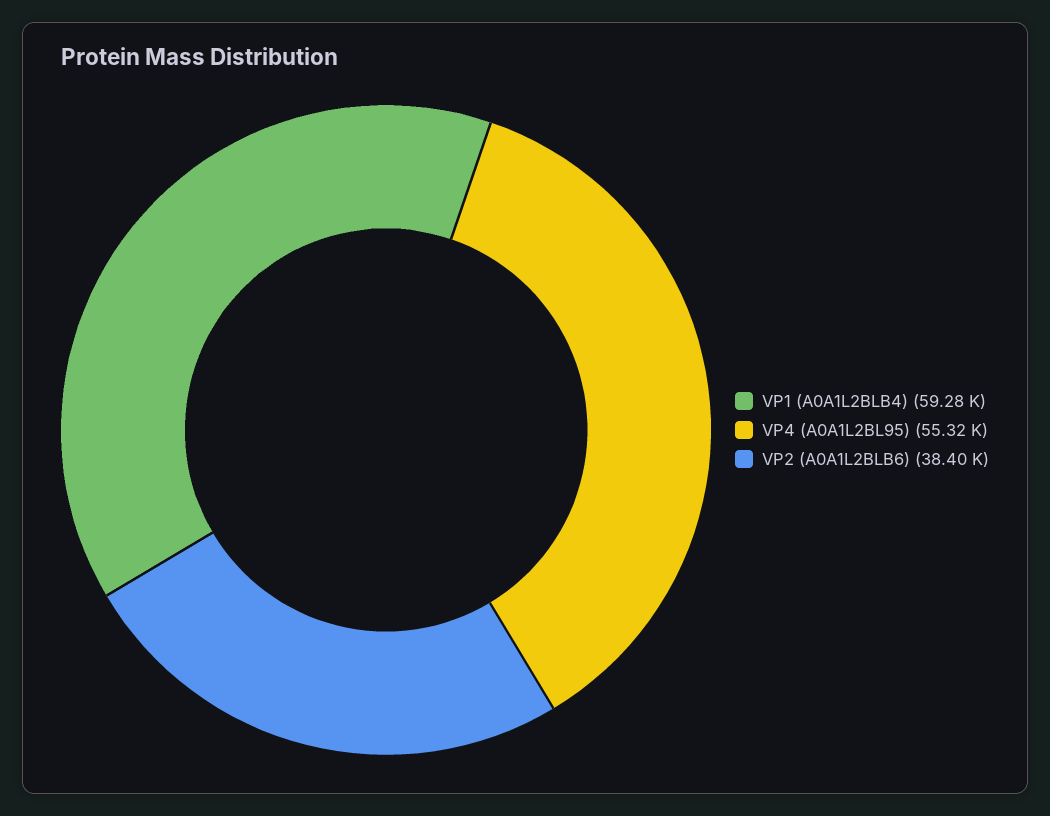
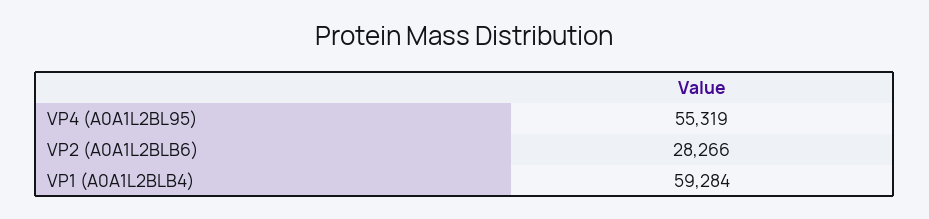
VP2 (A0A1L2BLB6): 38400 -> 28266

